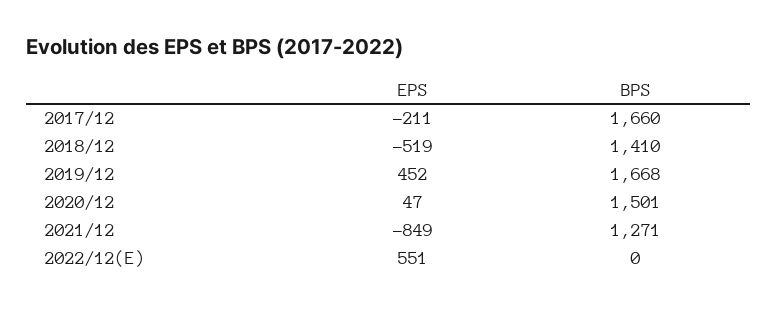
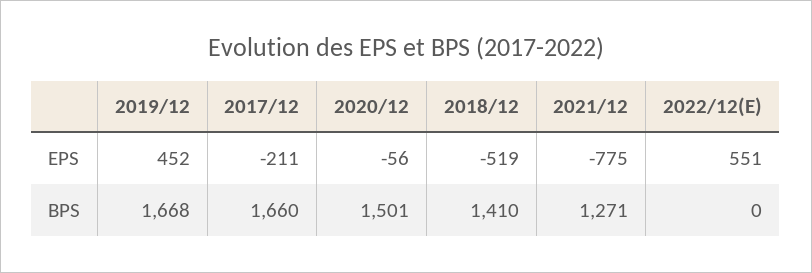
EPS, 2020/12: 47 -> -56
EPS, 2021/12: -849 -> -775

